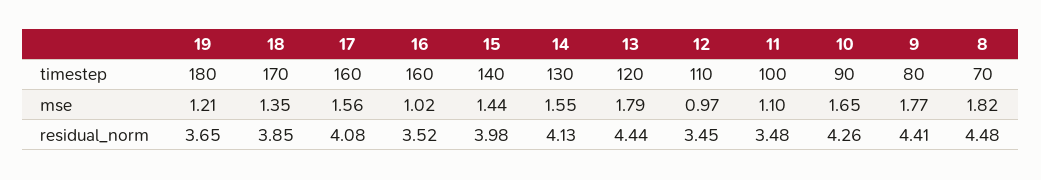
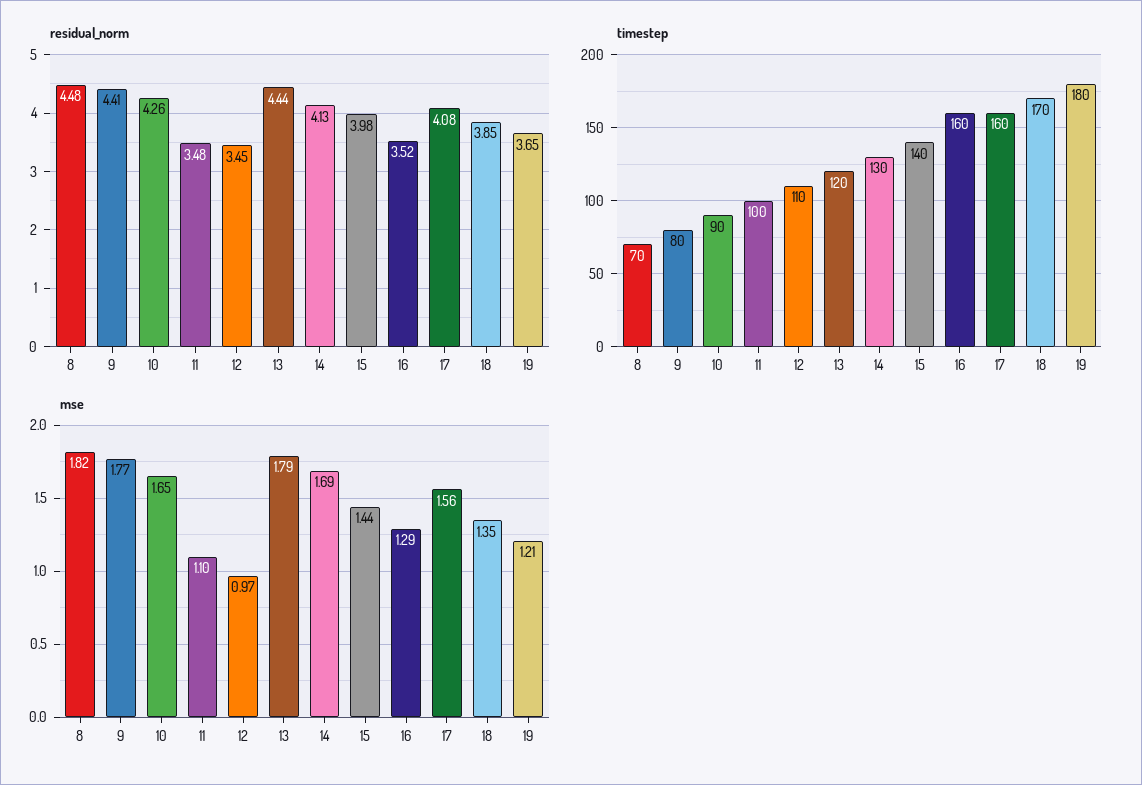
mse, 16: 1.02 -> 1.29
mse, 14: 1.55 -> 1.69

